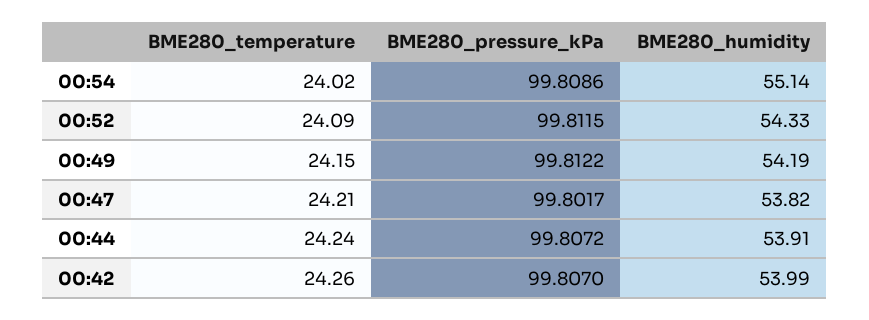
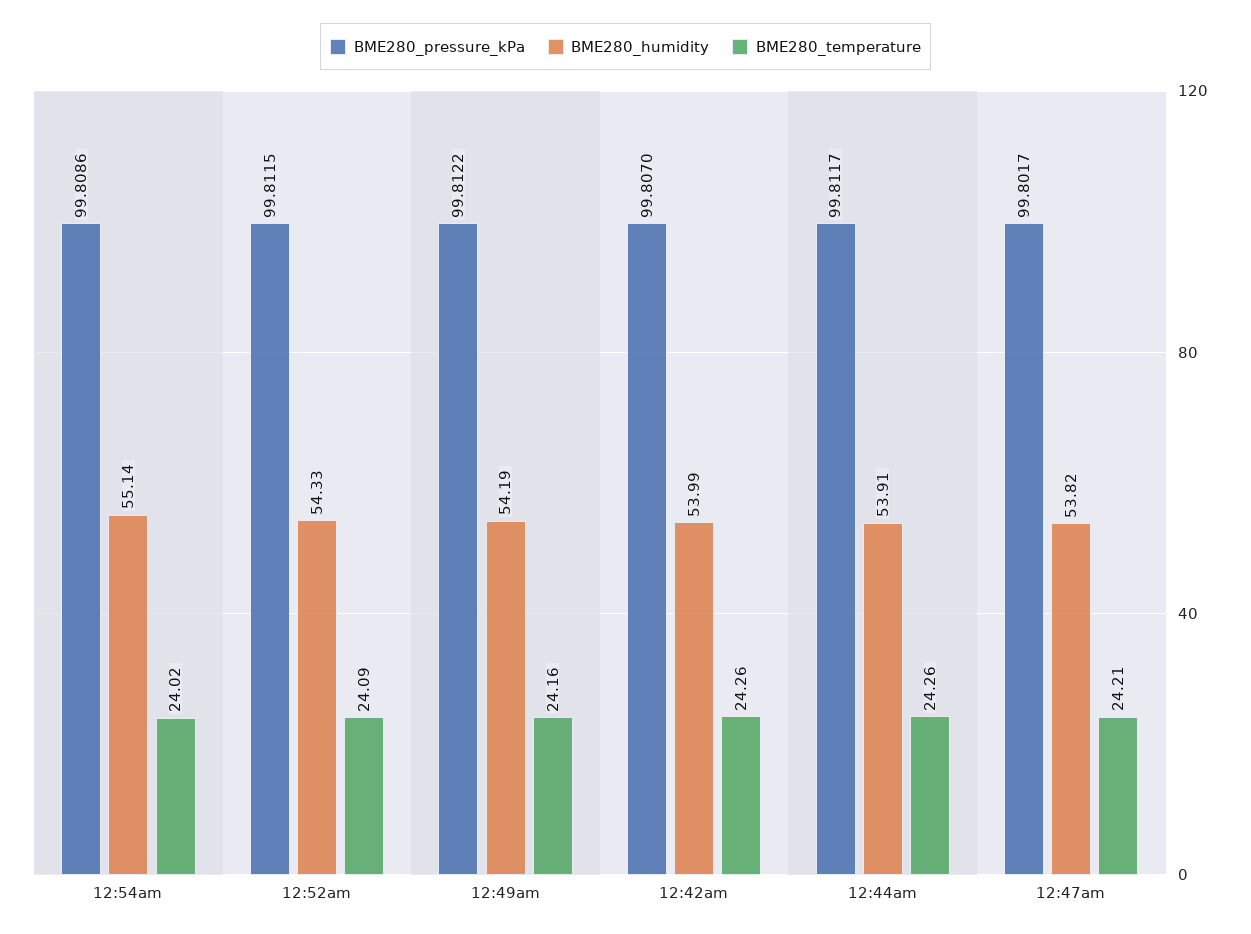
BME280_temperature, 00:49: 24.15 -> 24.16
BME280_temperature, 00:44: 24.24 -> 24.26
BME280_pressure_kPa, 00:44: 99.8072 -> 99.8117

